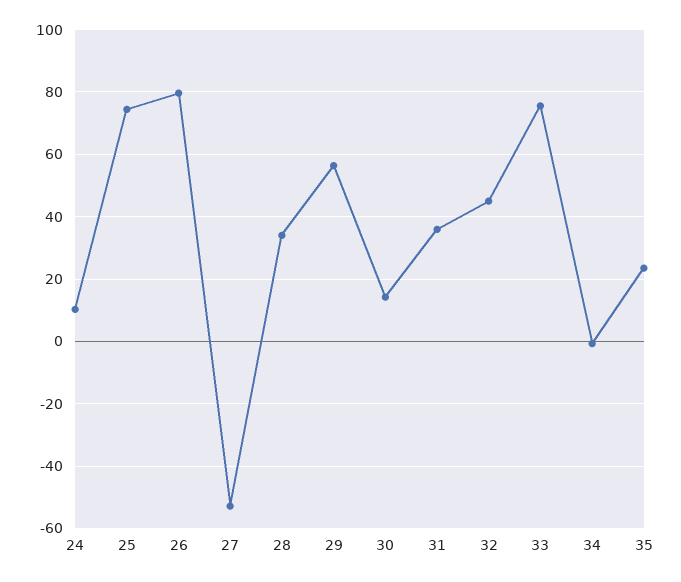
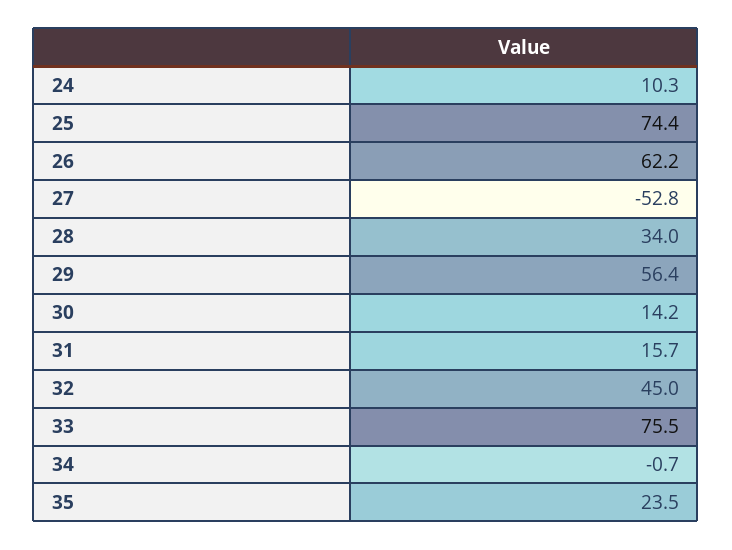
26: 80 -> 62.2
31: 36 -> 15.7

